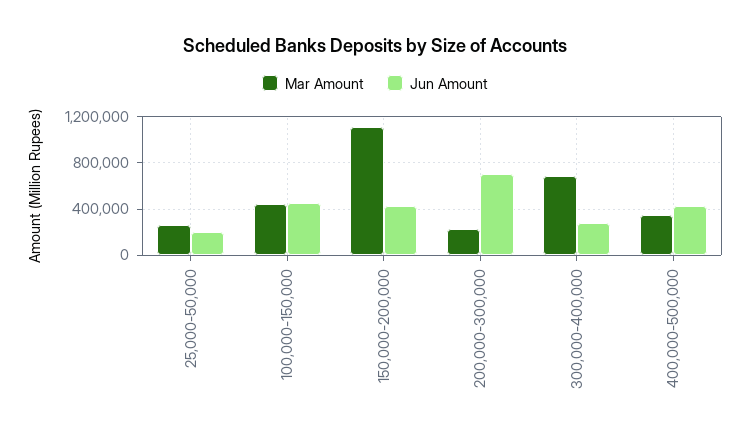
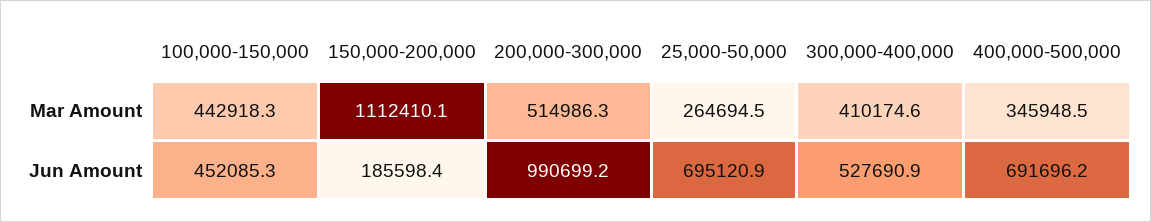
Jun Amount, 25,000-50,000: 200000 -> 695120.9
Jun Amount, 150,000-200,000: 400000 -> 185598.4
Mar Amount, 200,000-300,000: 200000 -> 514986.3
Jun Amount, 200,000-300,000: 700000 -> 990699.2
Mar Amount, 300,000-400,000: 700000 -> 410174.6
Jun Amount, 300,000-400,000: 300000 -> 527690.9
Jun Amount, 400,000-500,000: 400000 -> 691696.2

